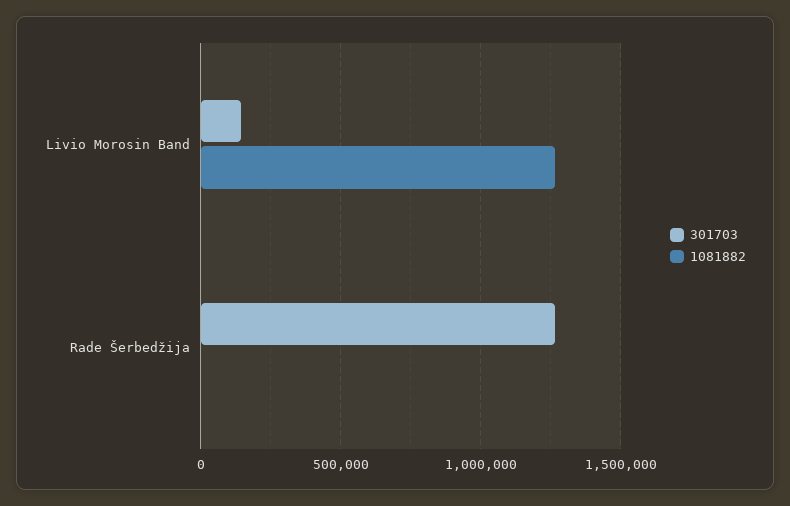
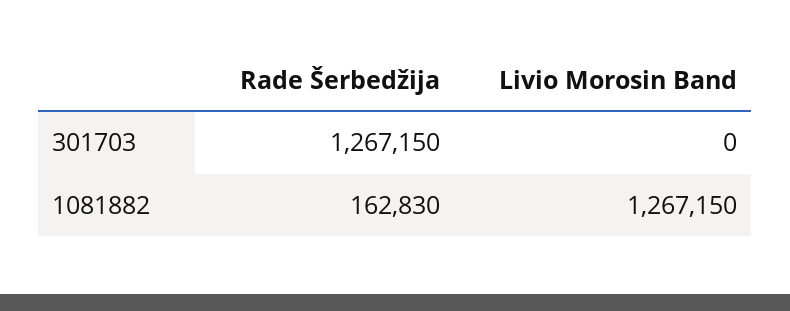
301703, Livio Morosin Band: 150000 -> 0
1081882, Rade Šerbedžija: 0 -> 162830

